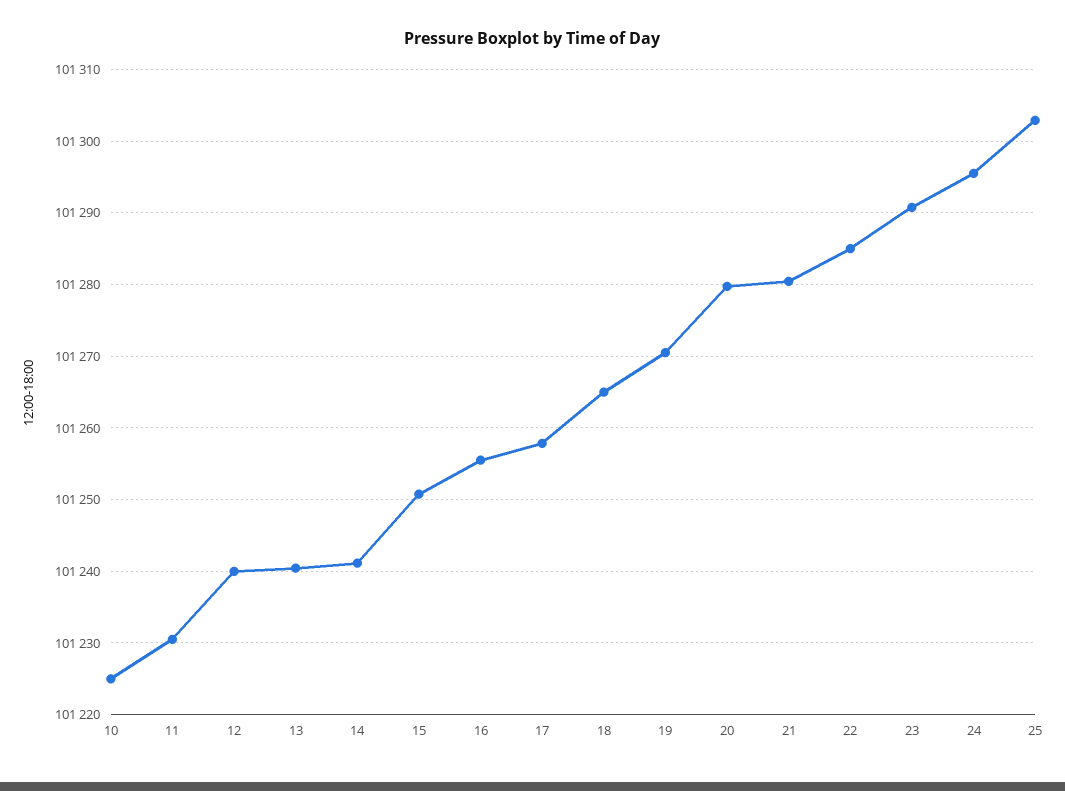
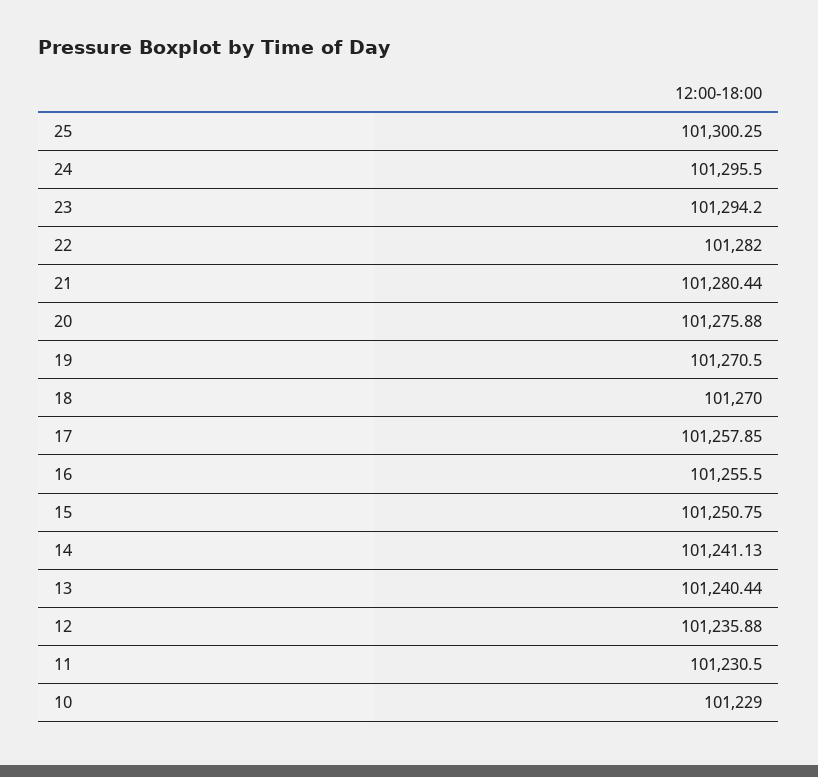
10: 101225 -> 101229
12: 101240 -> 101235.88
18: 101265 -> 101270
20: 101280 -> 101275.88
22: 101285 -> 101282
23: 101291 -> 101294.2
25: 101303 -> 101300.25

